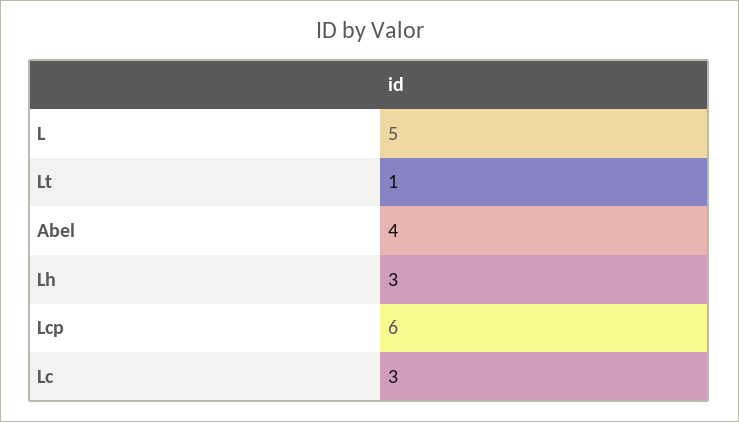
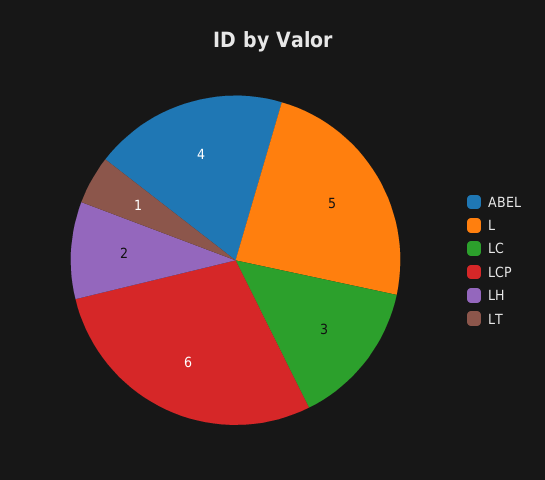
Lh: 3 -> 2

